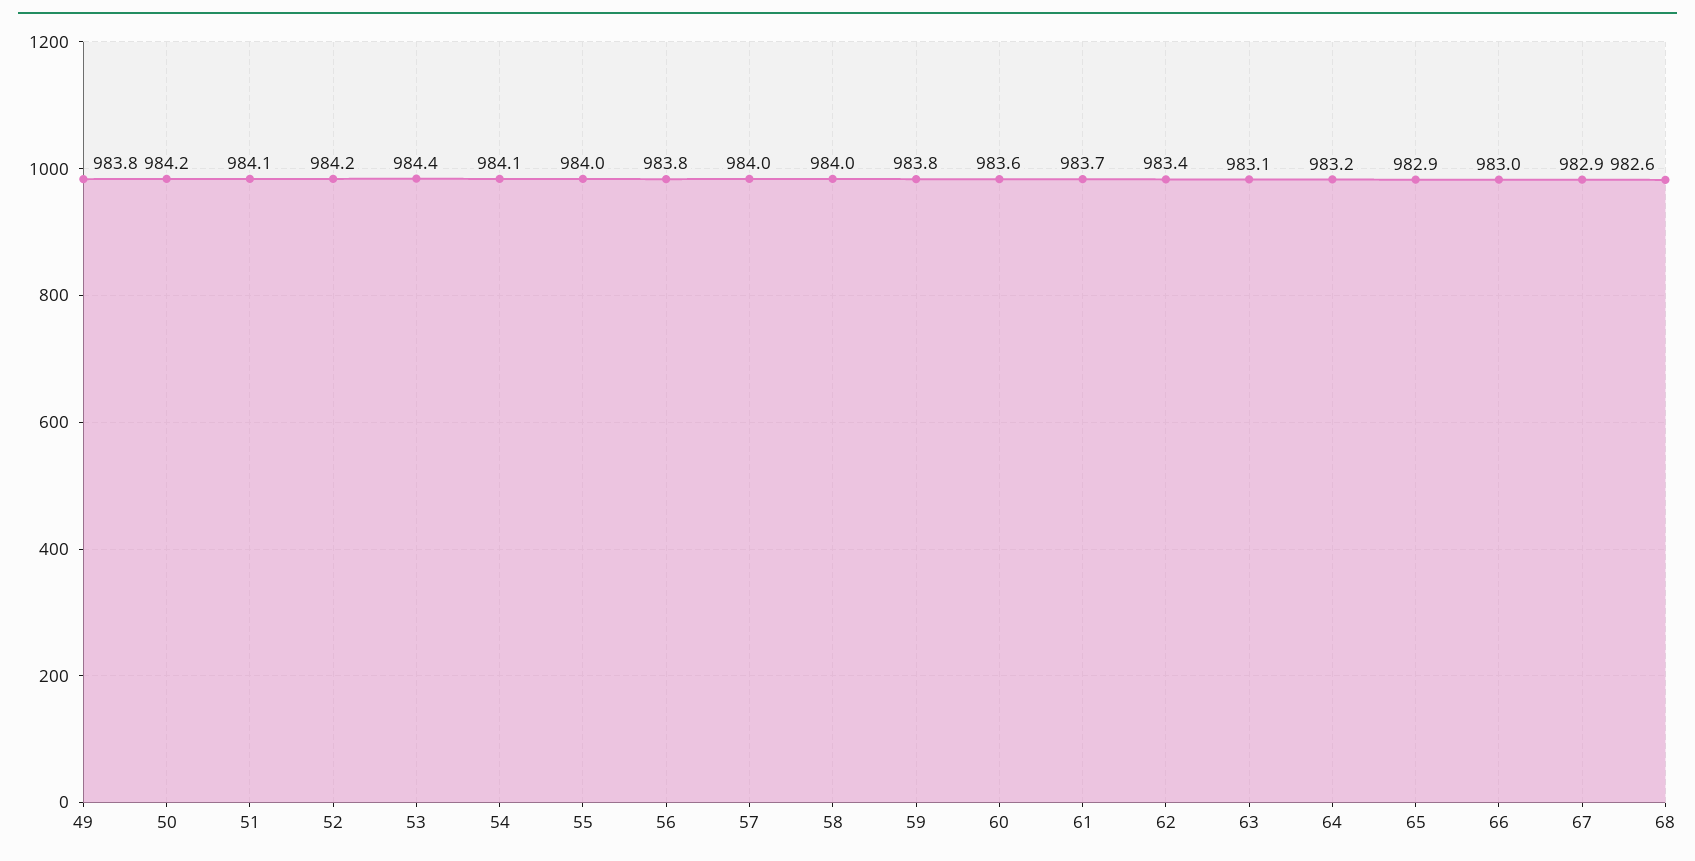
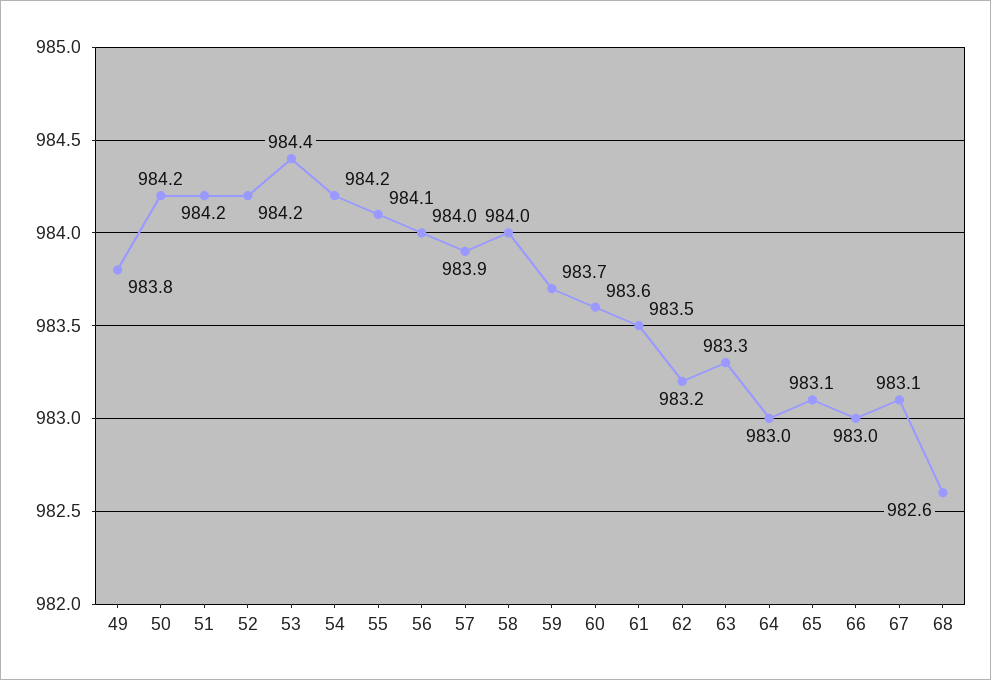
51: 984.1 -> 984.2
54: 984.1 -> 984.2
55: 984 -> 984.1
56: 983.8 -> 984
57: 984 -> 983.9
59: 983.8 -> 983.7
61: 983.7 -> 983.5
62: 983.4 -> 983.2
63: 983.1 -> 983.3
64: 983.2 -> 983
65: 982.9 -> 983.1
67: 982.9 -> 983.1

